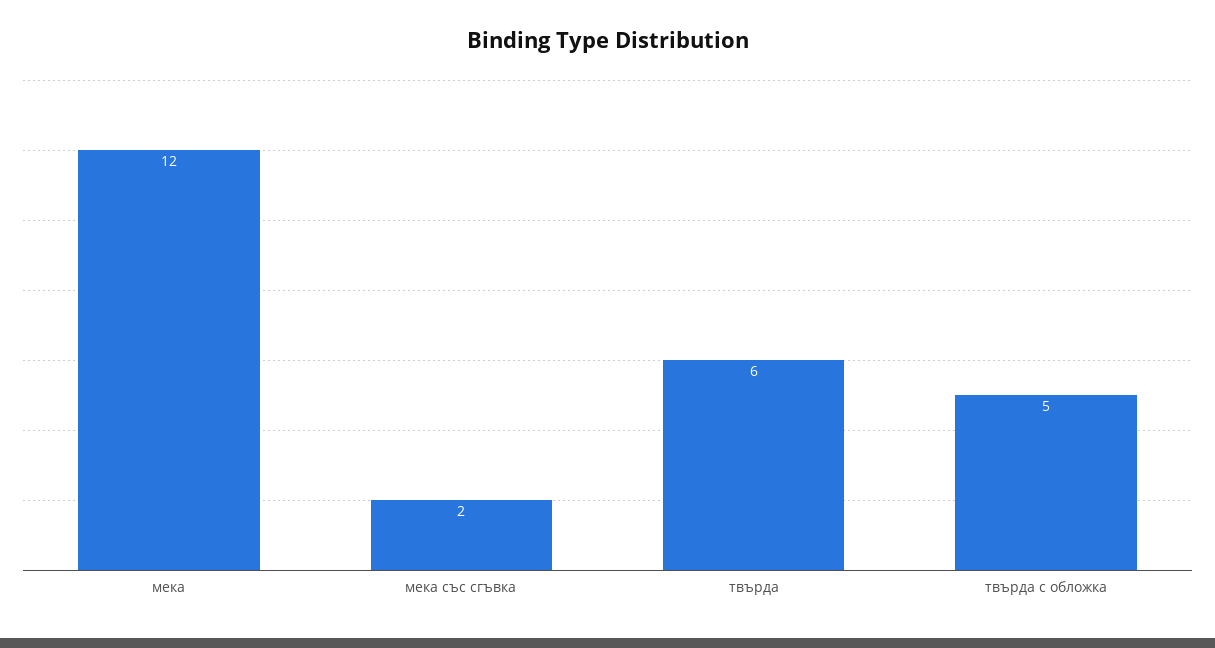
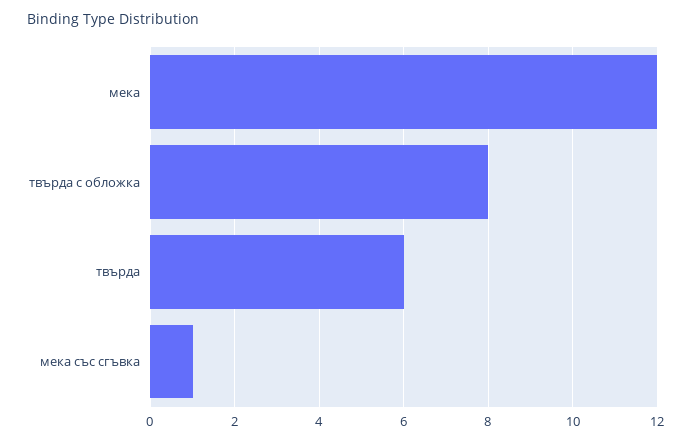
мека със сгъвка: 2 -> 1
твърда с обложка: 5 -> 8

